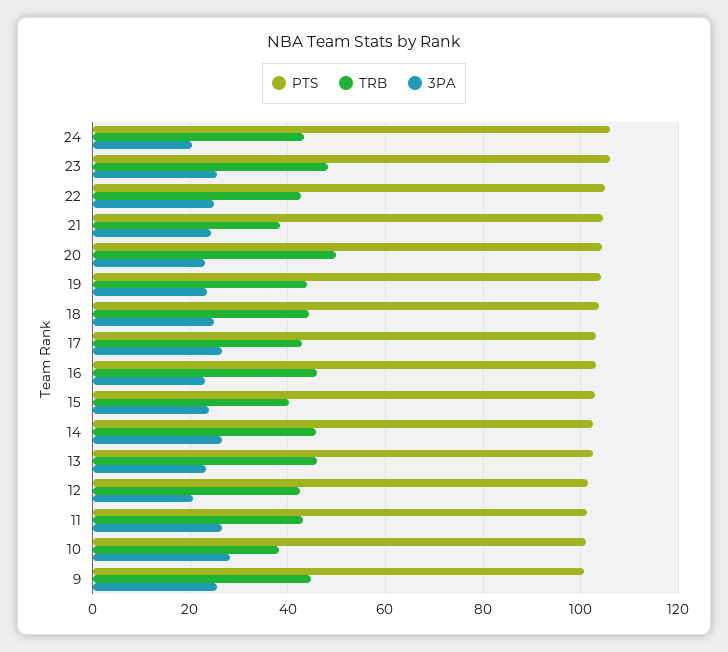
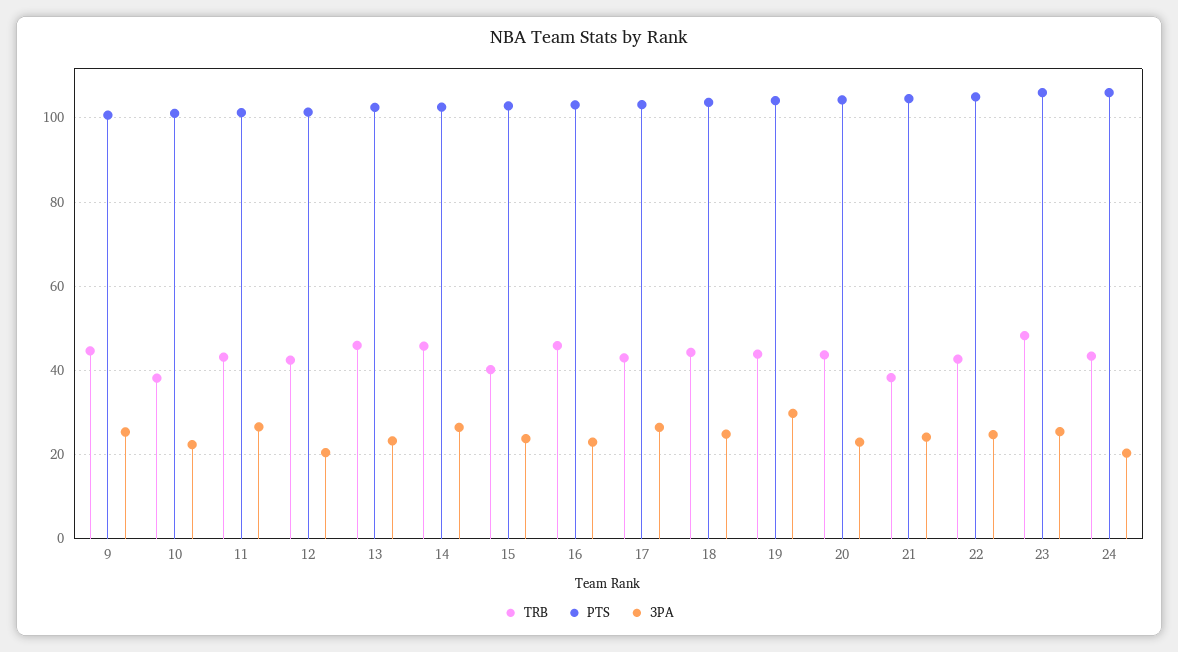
TRB, 20: 50 -> 44
3PA, 19: 24 -> 30
3PA, 10: 28 -> 22

